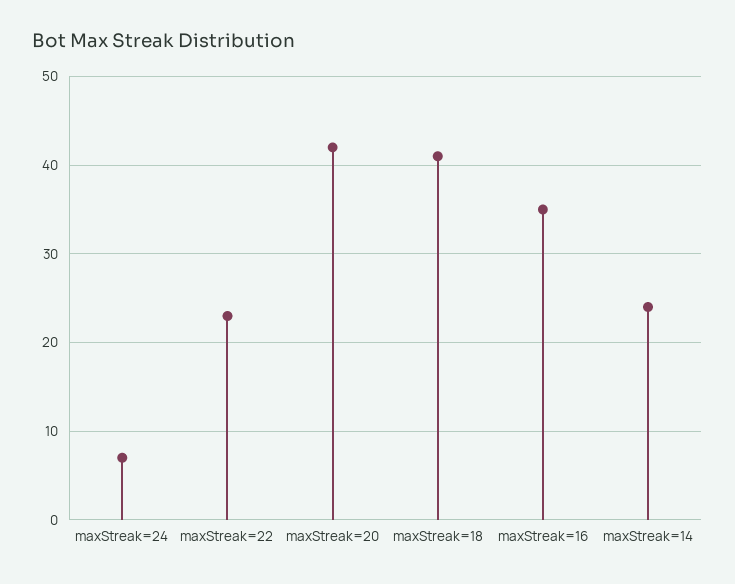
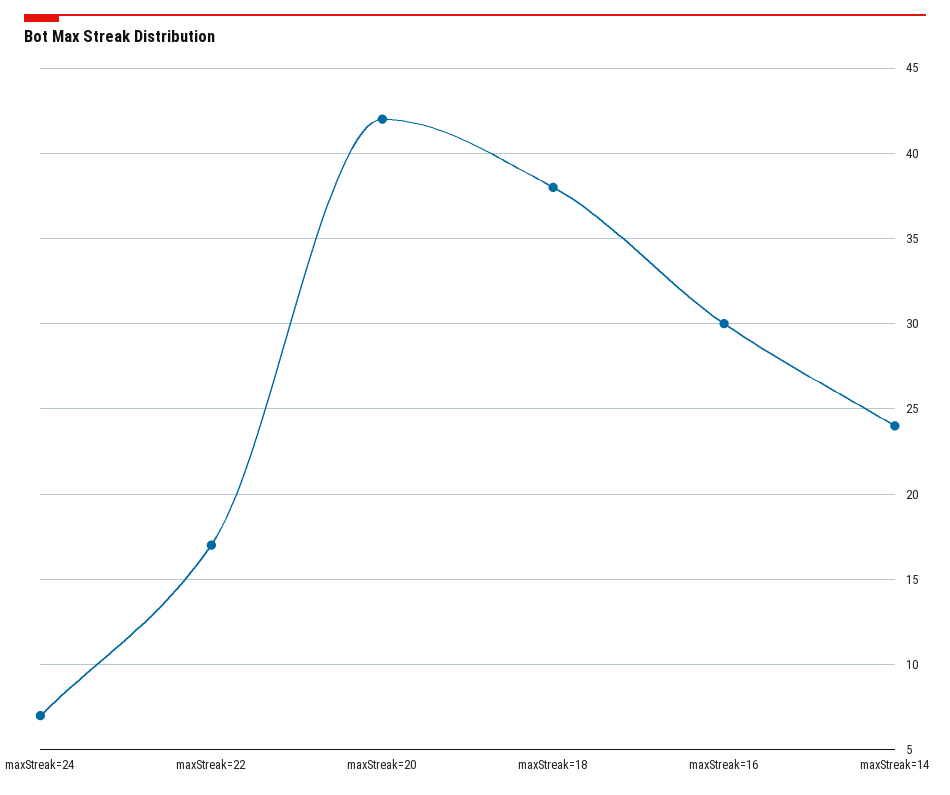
maxStreak=22: 23 -> 17
maxStreak=18: 41 -> 38
maxStreak=16: 35 -> 30

